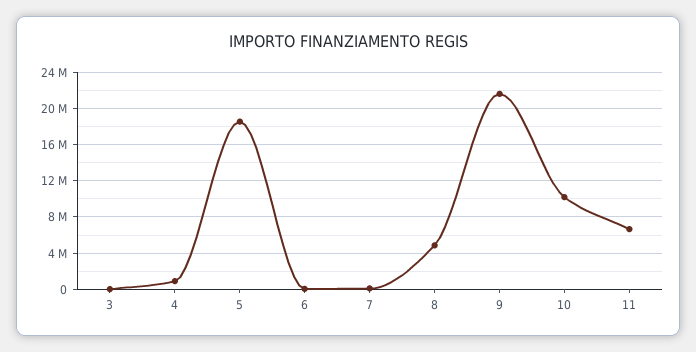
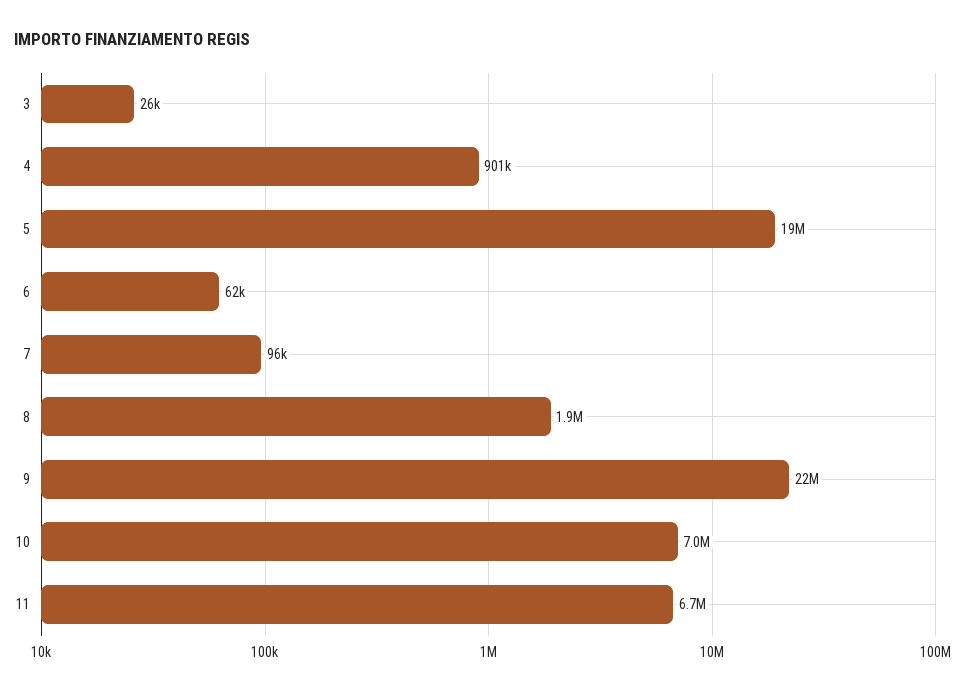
8: 5000000 -> 1900000
10: 10000000 -> 7000000

